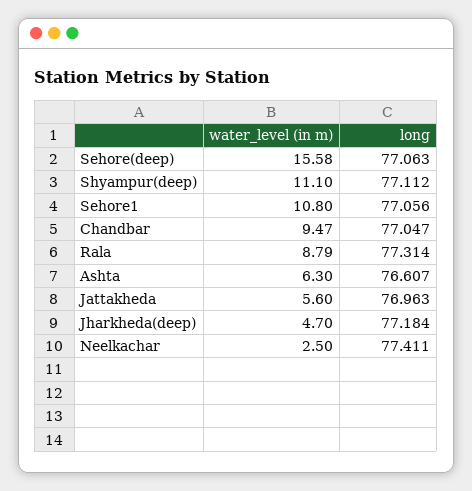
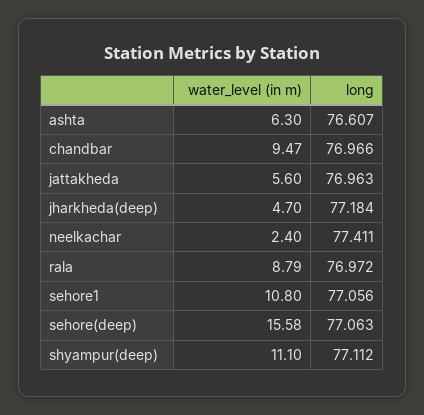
long, Chandbar: 77.047 -> 76.966
long, Rala: 77.314 -> 76.972
water_level (in m), Neelkachar: 2.5 -> 2.4

